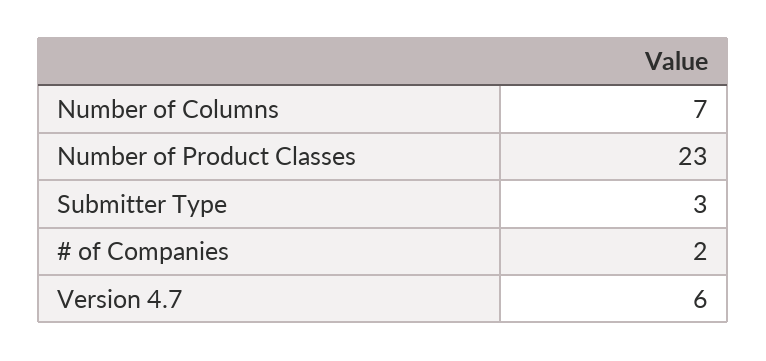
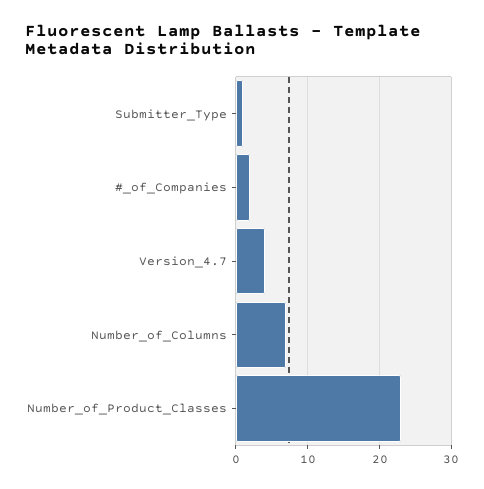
Submitter Type: 3 -> 1
Version 4.7: 6 -> 4

